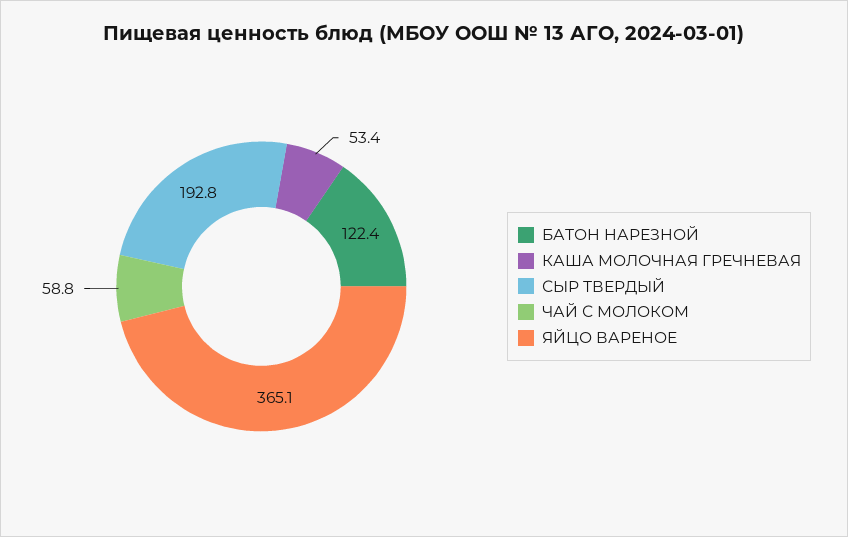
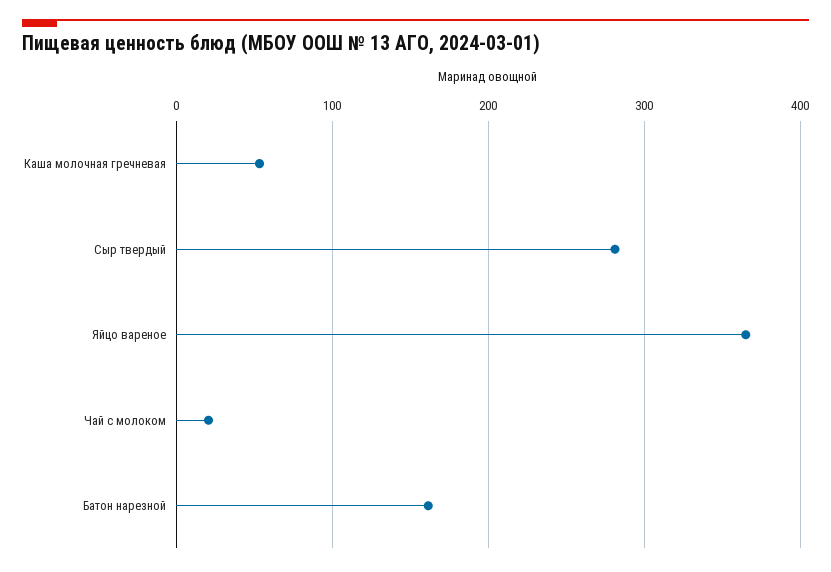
БАТОН НАРЕЗНОЙ: 122.4 -> 160
СЫР ТВЕРДЫЙ: 192.8 -> 280
ЧАЙ С МОЛОКОМ: 58.8 -> 20

